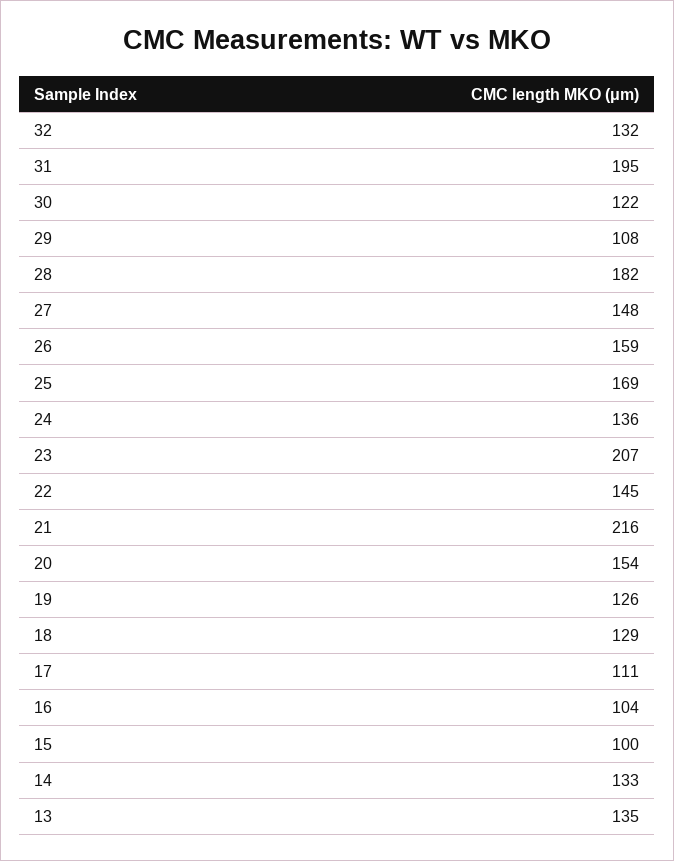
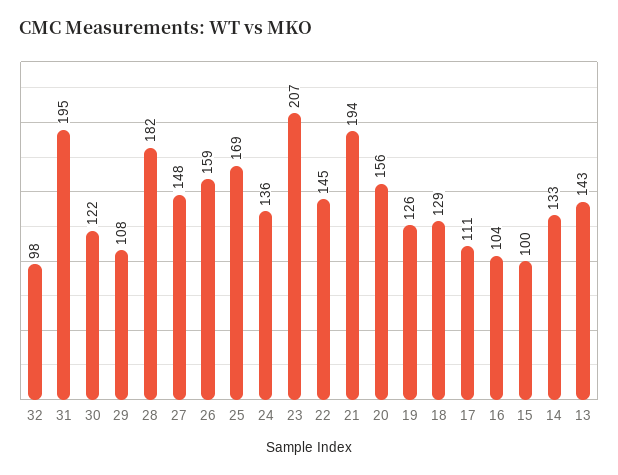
32: 132 -> 98
21: 216 -> 194
20: 154 -> 156
13: 135 -> 143

